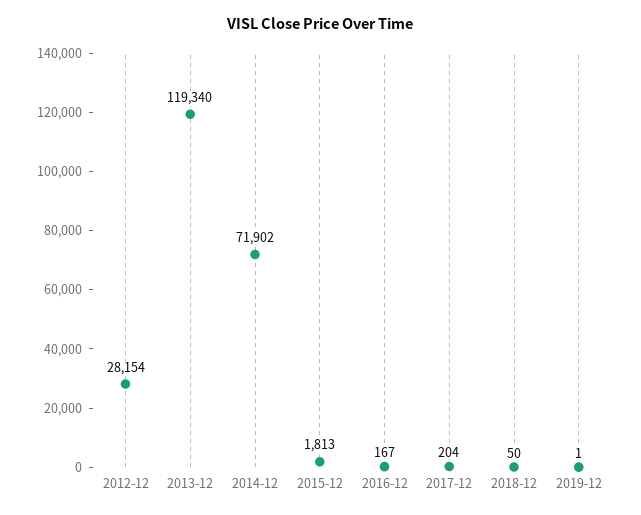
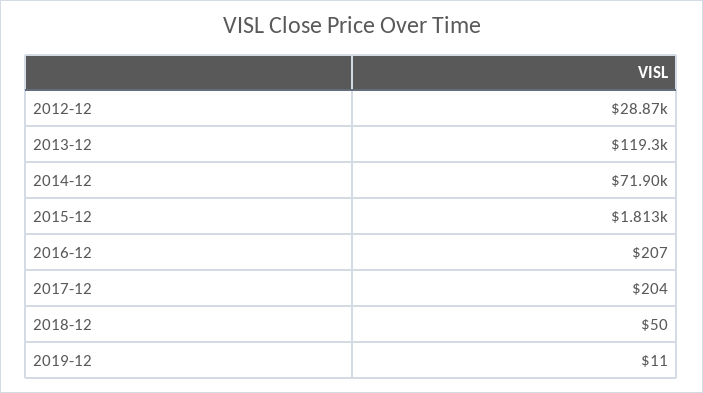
2012-12: 28154 -> 28870
2016-12: 167 -> 207
2019-12: 1 -> 11

